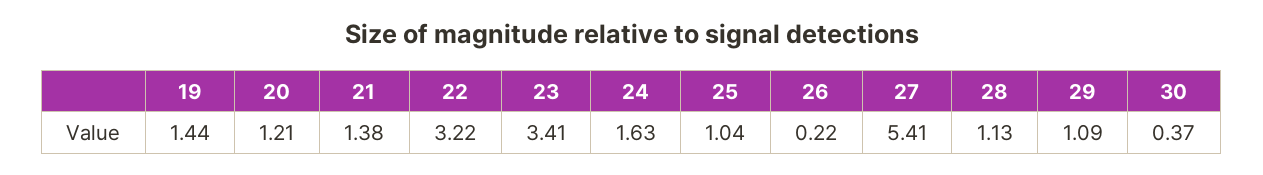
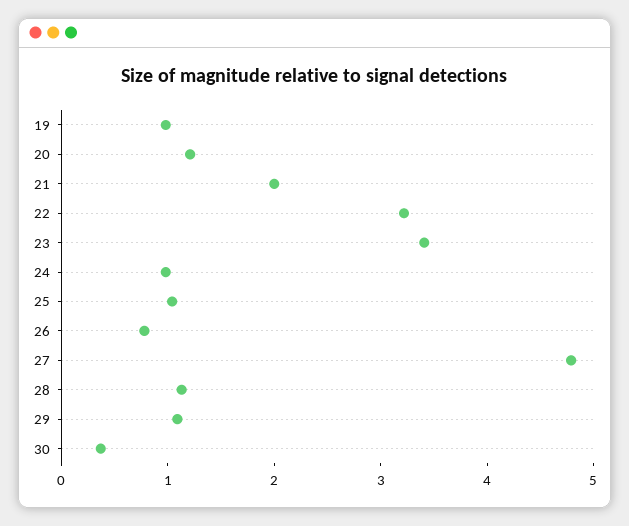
19: 1.44 -> 1
21: 1.38 -> 2
24: 1.63 -> 1
26: 0.22 -> 0.8
27: 5.41 -> 4.8

